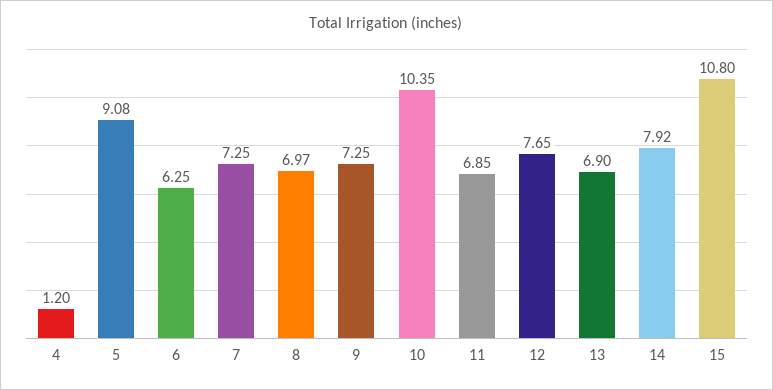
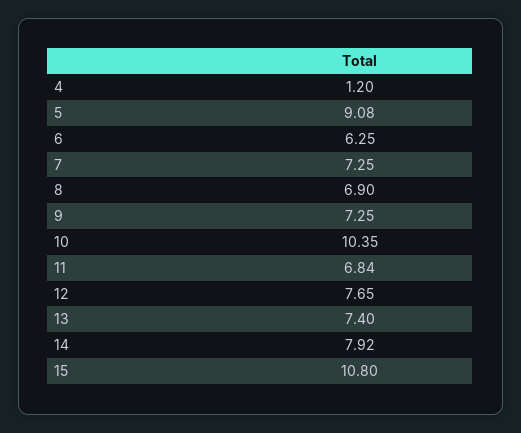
8: 6.97 -> 6.9
11: 6.85 -> 6.84
13: 6.9 -> 7.4

